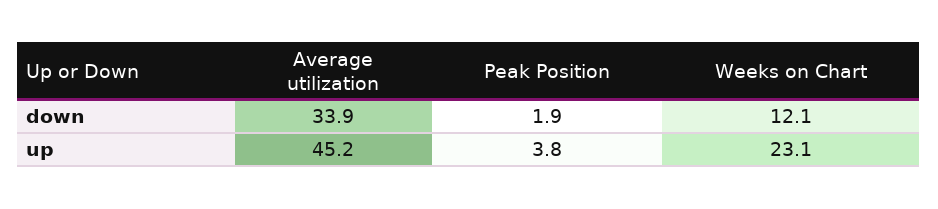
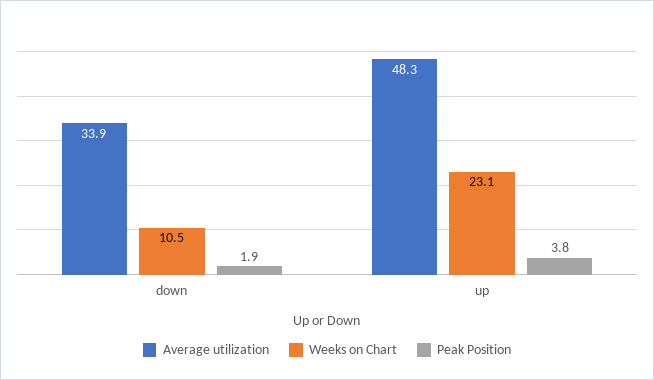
Weeks on Chart, down: 12.1 -> 10.5
Average utilization, up: 45.2 -> 48.3

